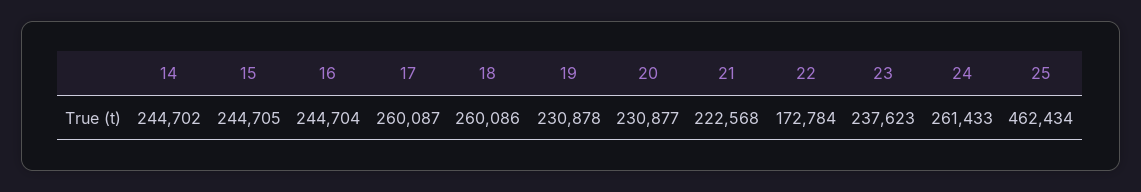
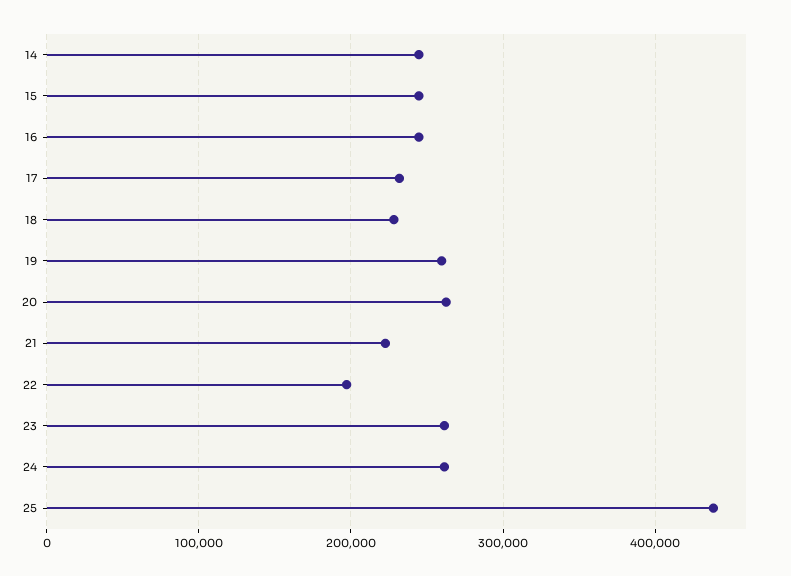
17: 260087 -> 230000
18: 260086 -> 230000
19: 230878 -> 260000
20: 230877 -> 260000
22: 172784 -> 200000
23: 237623 -> 260000
25: 462434 -> 440000

